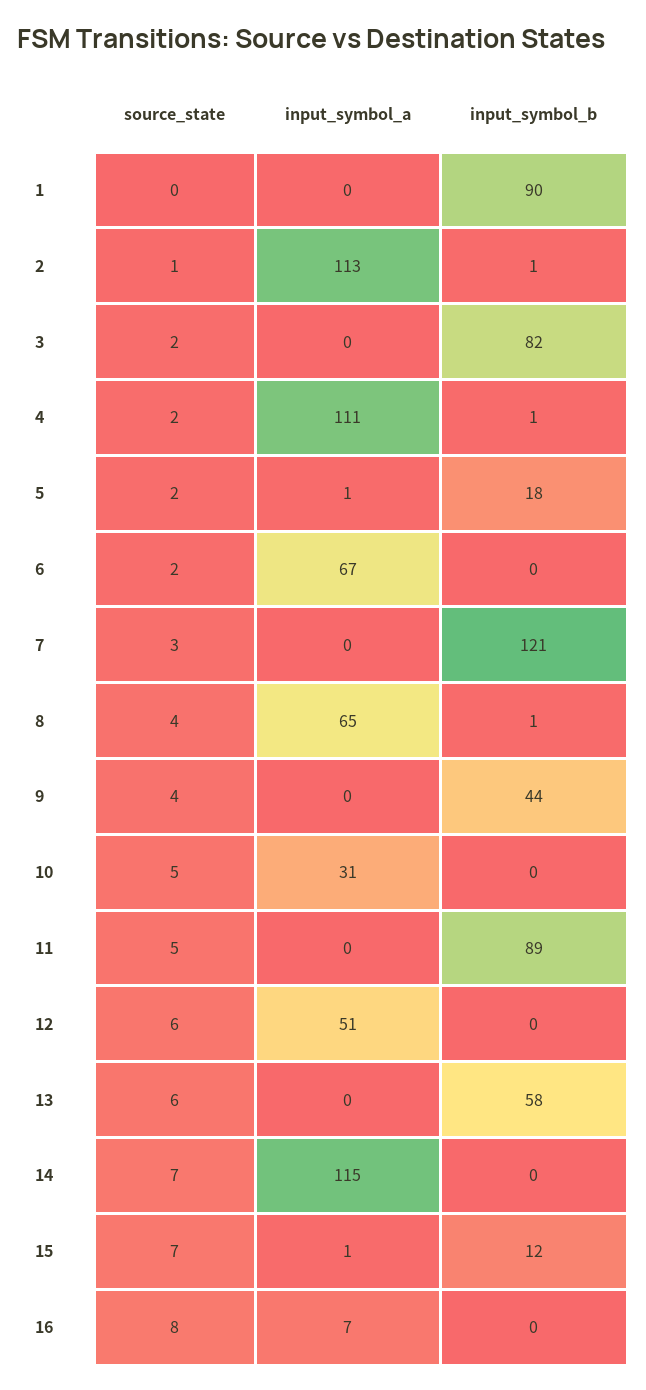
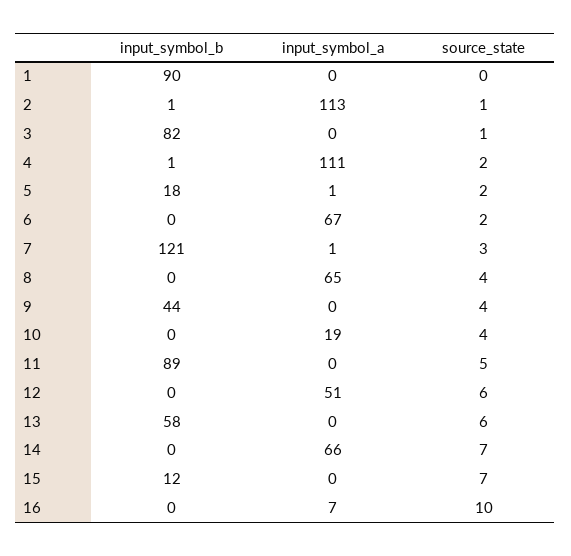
source_state, 3: 2 -> 1
input_symbol_a, 7: 0 -> 1
input_symbol_b, 8: 1 -> 0
source_state, 10: 5 -> 4
input_symbol_a, 10: 31 -> 19
input_symbol_a, 14: 115 -> 66
input_symbol_a, 15: 1 -> 0
source_state, 16: 8 -> 10

